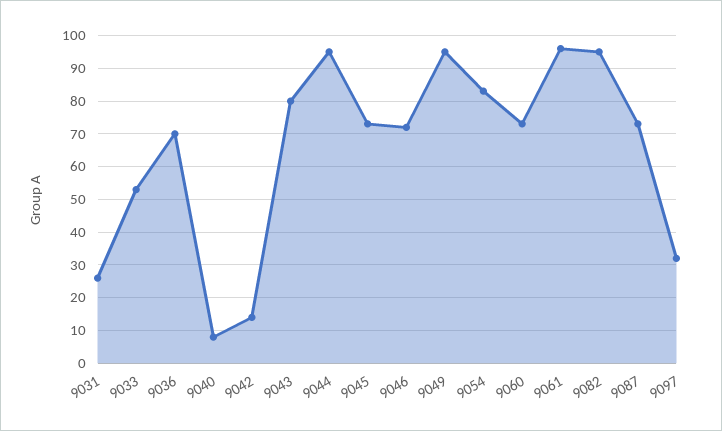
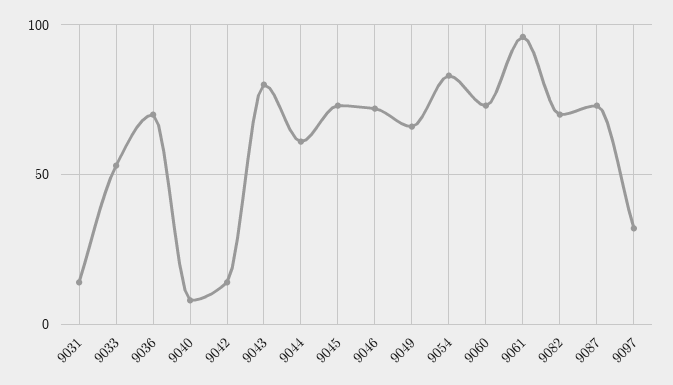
9031: 25 -> 15
9044: 95 -> 60
9049: 95 -> 65
9082: 95 -> 70

